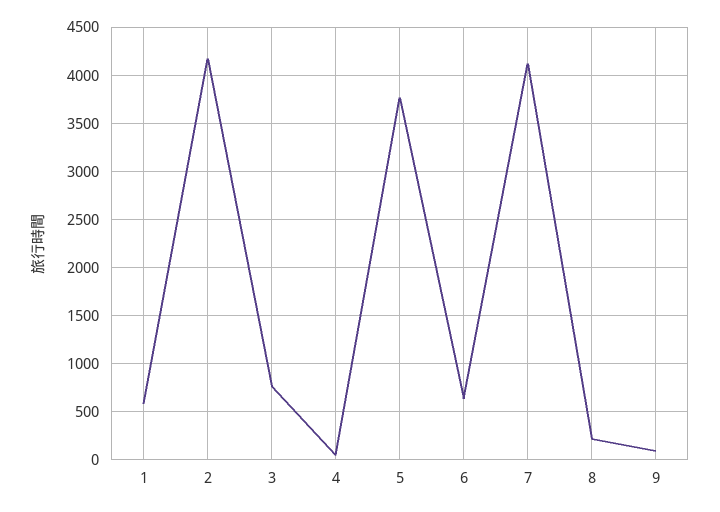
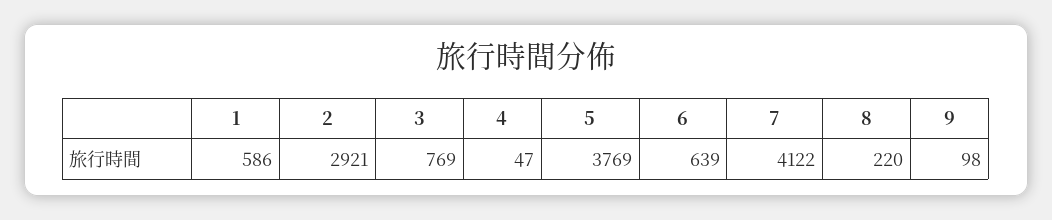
2: 4200 -> 2921

